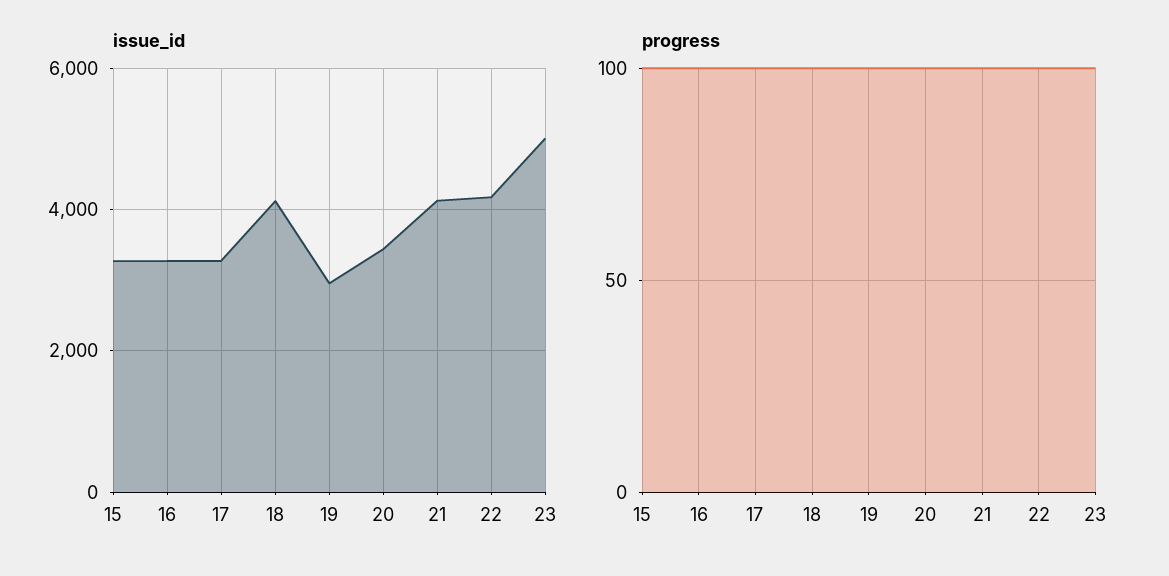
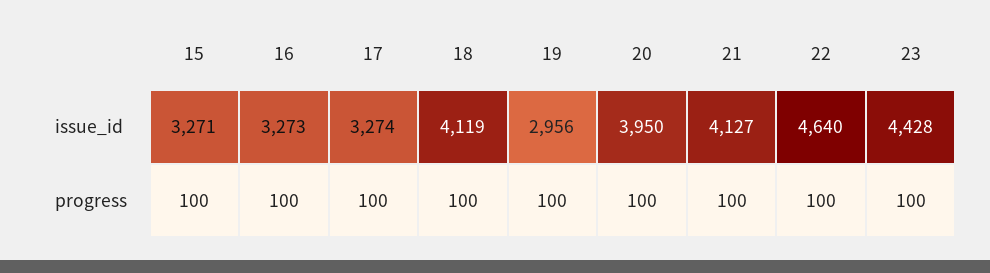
issue_id, 20: 3400 -> 3950
issue_id, 22: 4200 -> 4640
issue_id, 23: 5000 -> 4428

